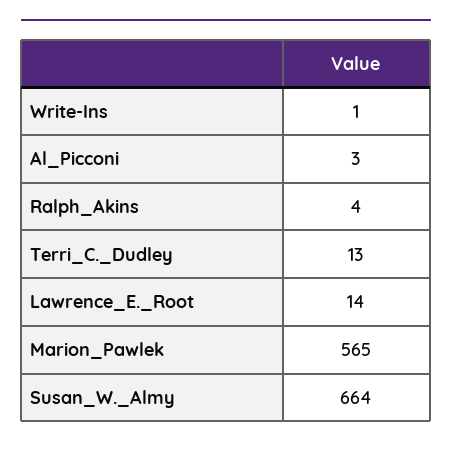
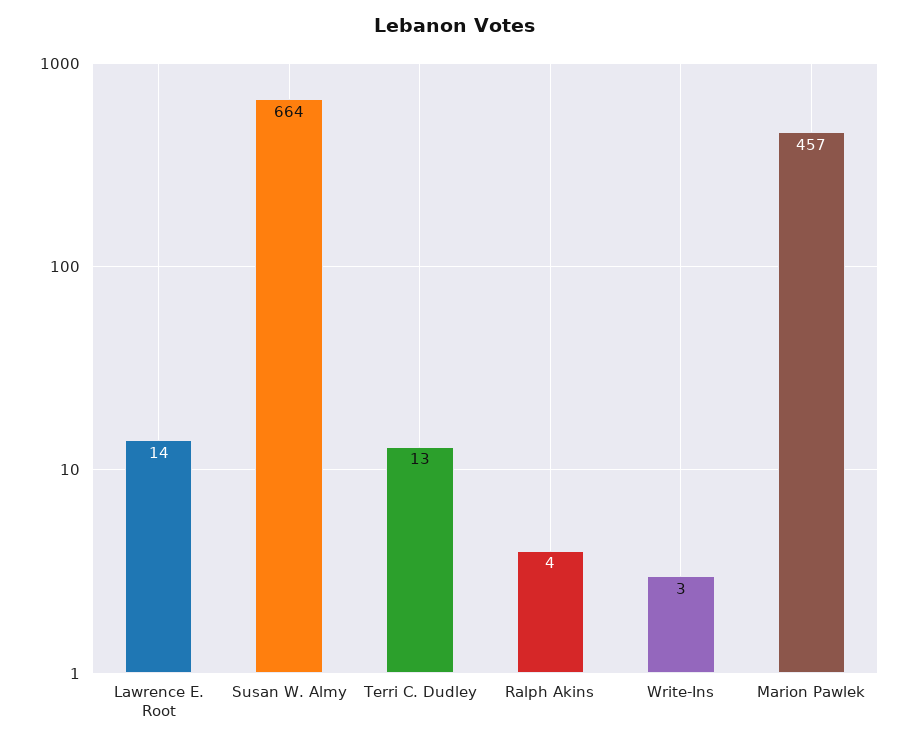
Write-Ins: 1 -> 3
Al_Picconi: 3 -> none
Marion_Pawlek: 565 -> 457

